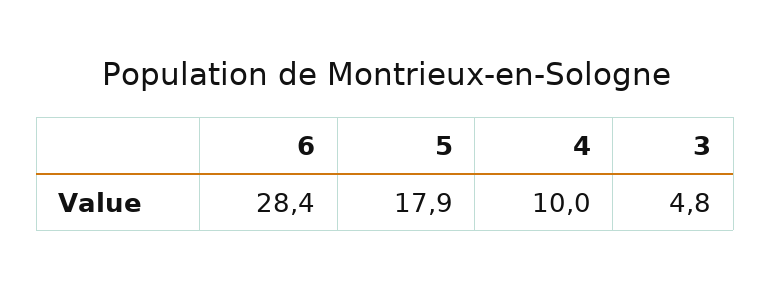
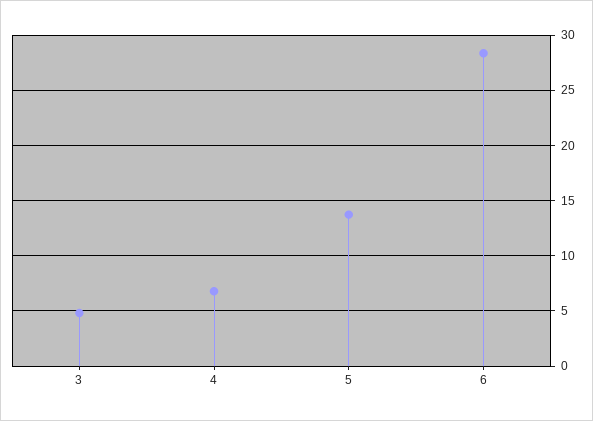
5: 17.9 -> 14
4: 10 -> 7

